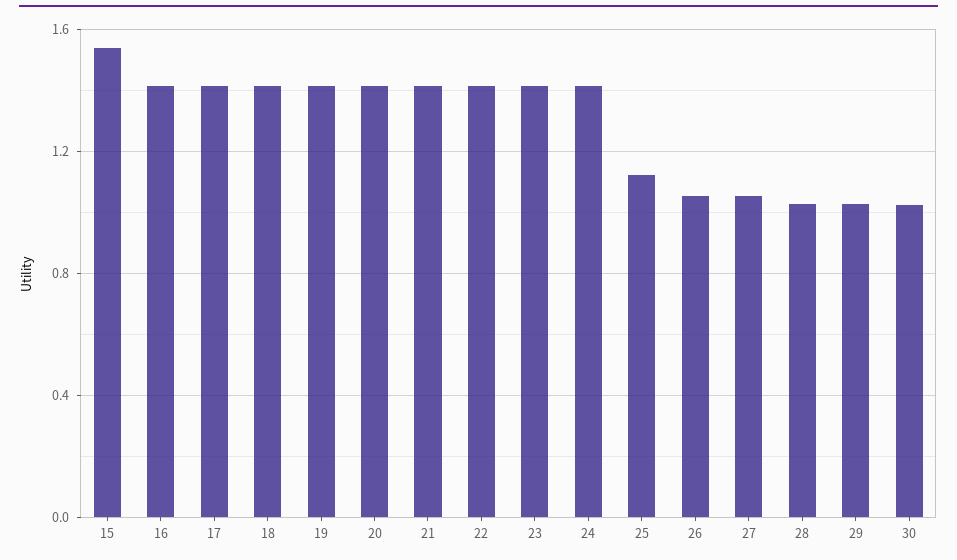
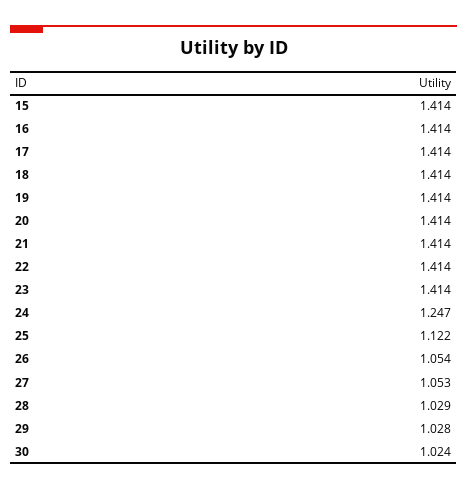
15: 1.55 -> 1.414
24: 1.4 -> 1.247

